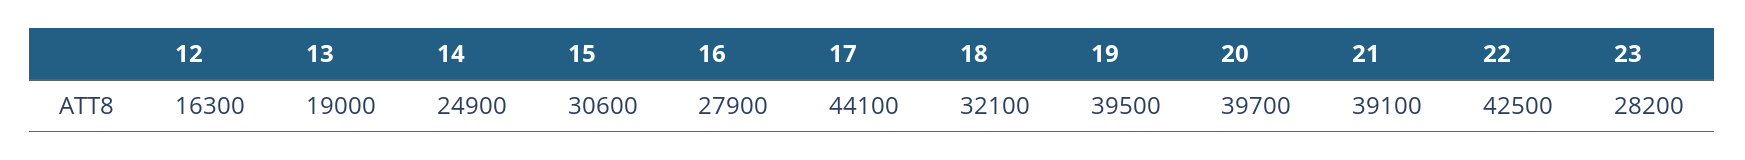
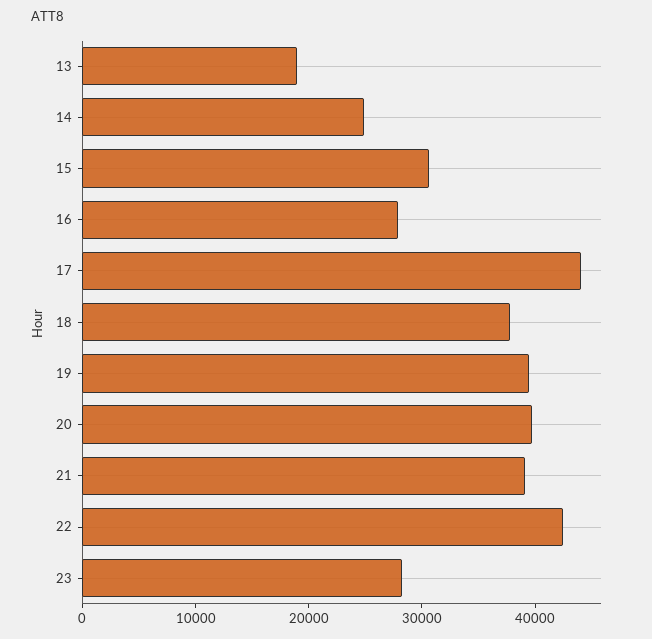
12: 16300 -> none
18: 32100 -> 38000

